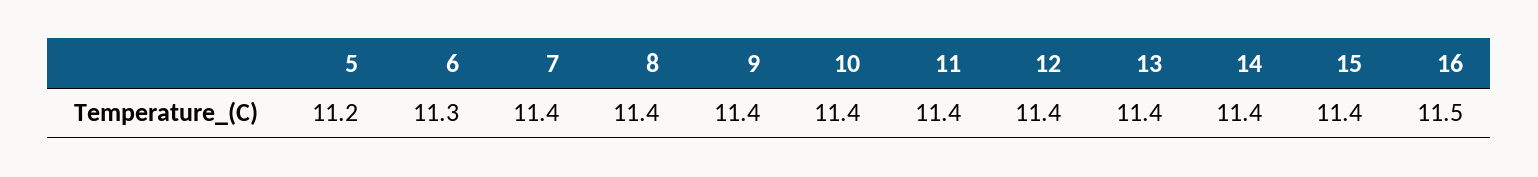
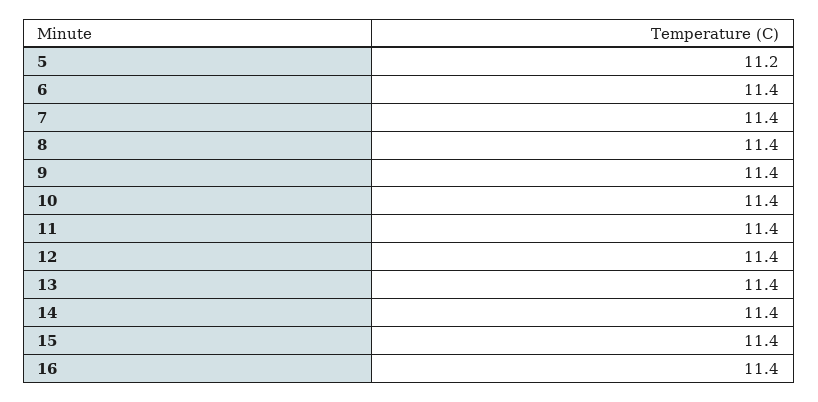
6: 11.3 -> 11.4
16: 11.5 -> 11.4

